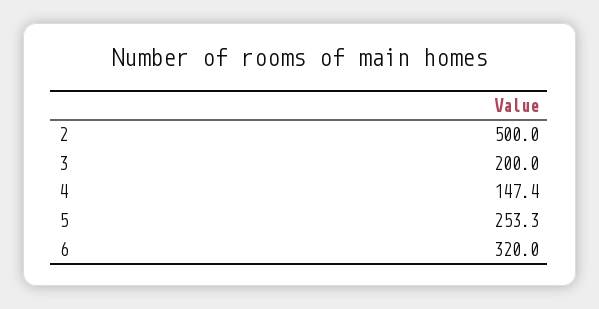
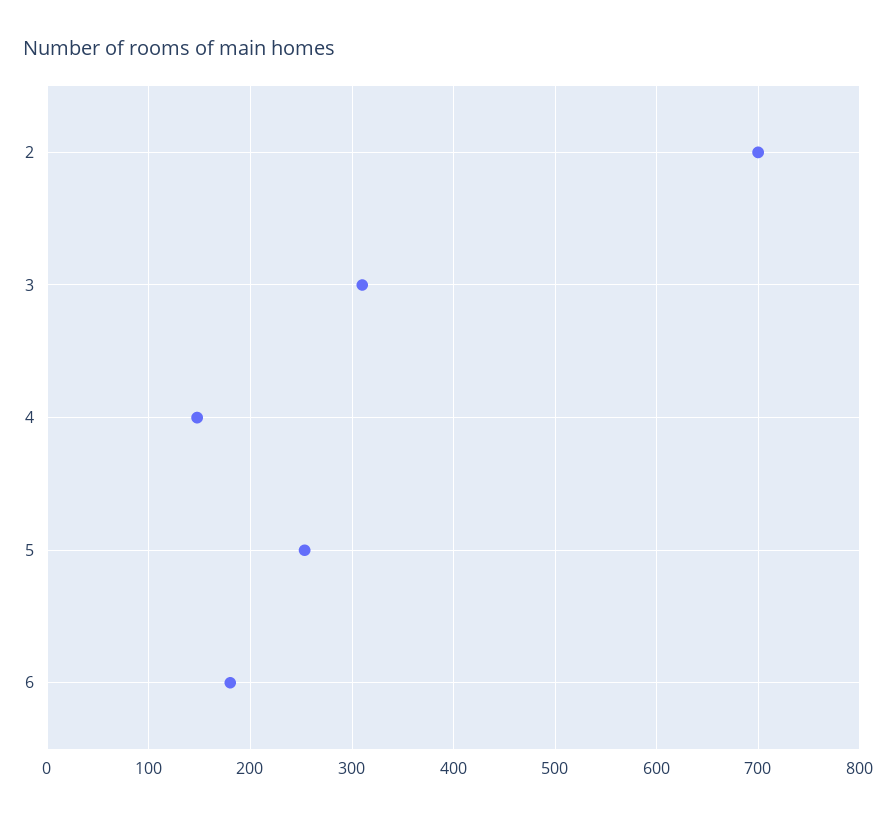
2: 500 -> 700
3: 200 -> 310
6: 320 -> 180

